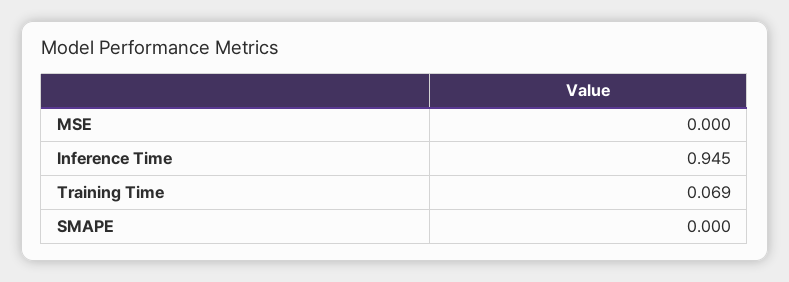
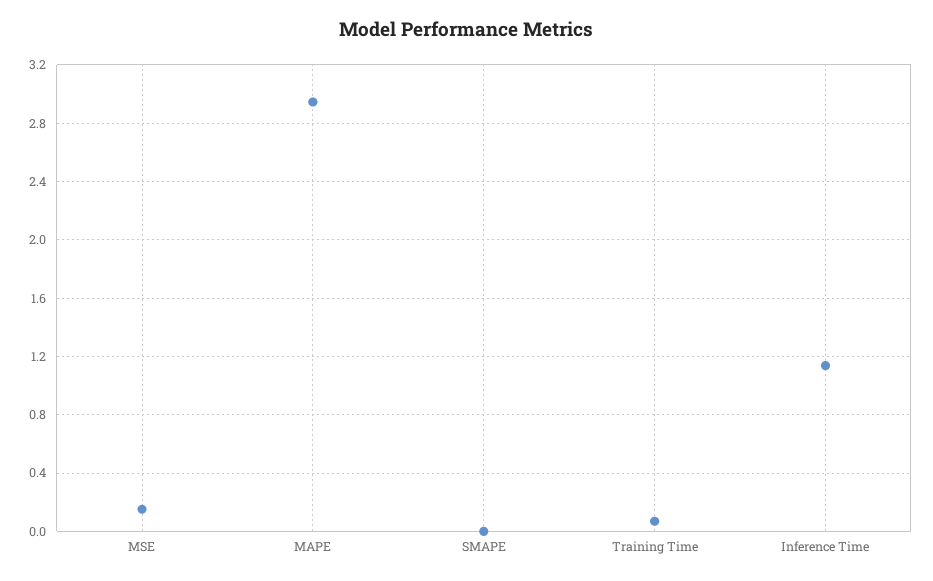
MSE: 0 -> 0.15
Inference Time: 0.945 -> 1.15
MAPE: none -> 2.95

